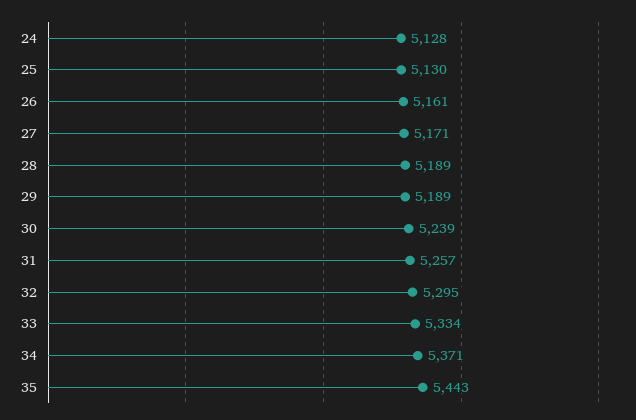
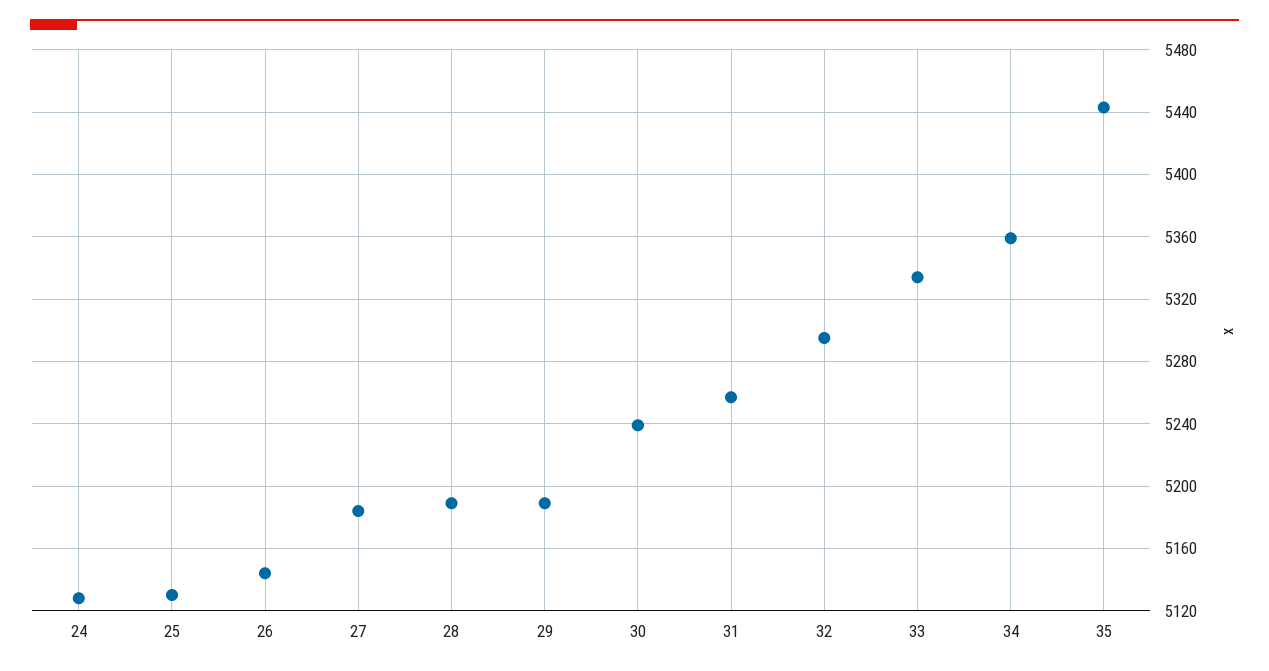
26: 5161 -> 5145
27: 5171 -> 5185
34: 5371 -> 5360

